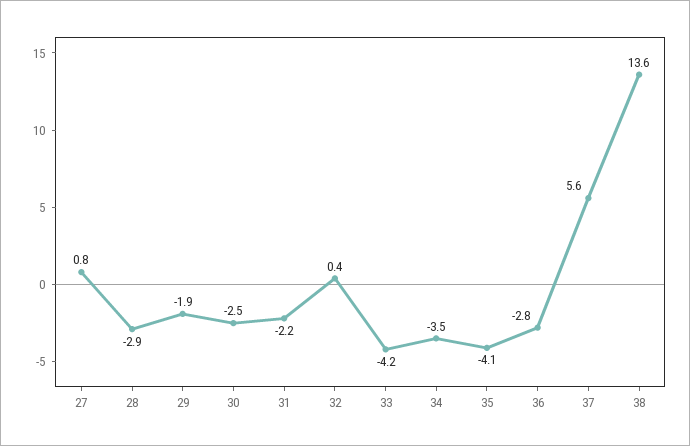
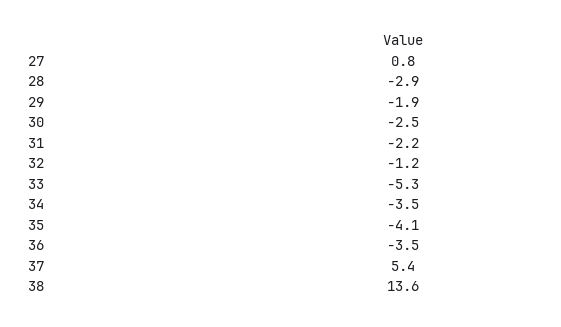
32: 0.4 -> -1.2
33: -4.2 -> -5.3
36: -2.8 -> -3.5
37: 5.6 -> 5.4

